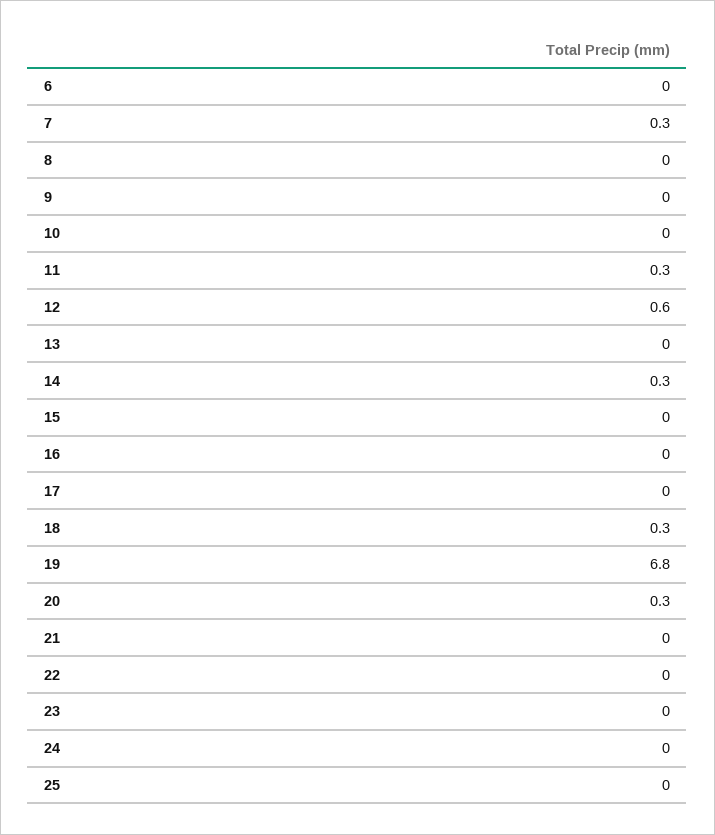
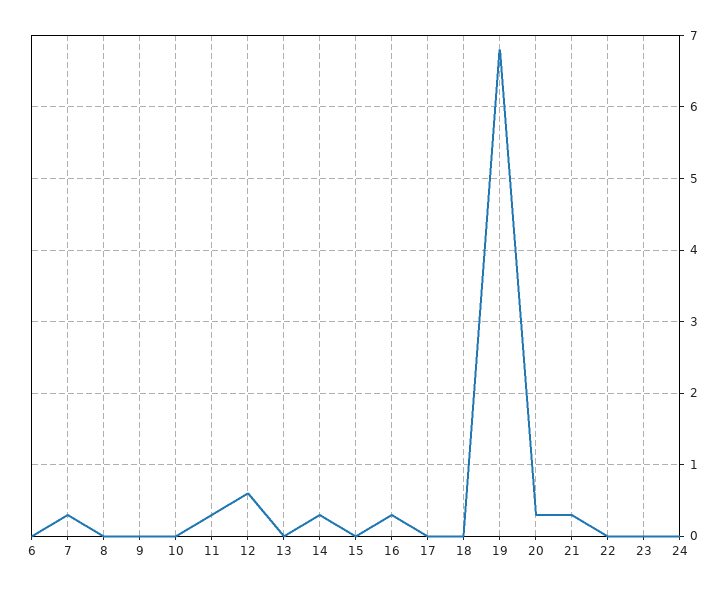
16: 0 -> 0.3
18: 0.3 -> 0
21: 0 -> 0.3
25: 0 -> none

